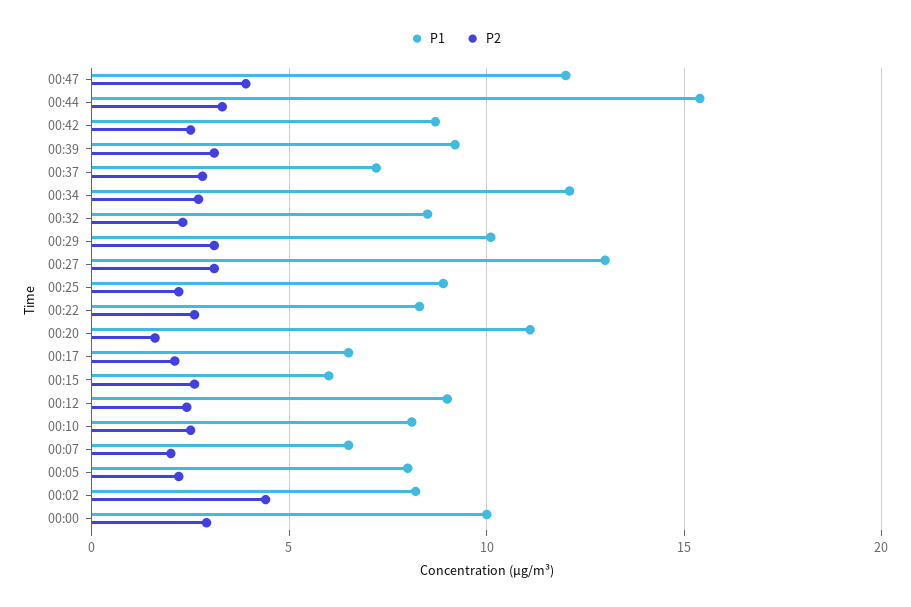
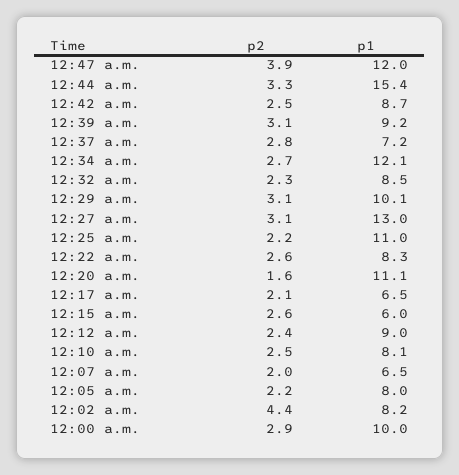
P1, 00:25: 9 -> 11

